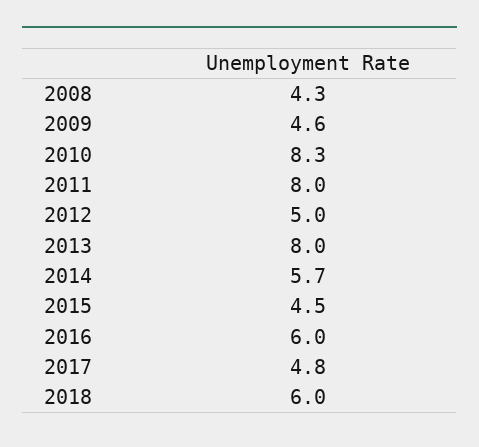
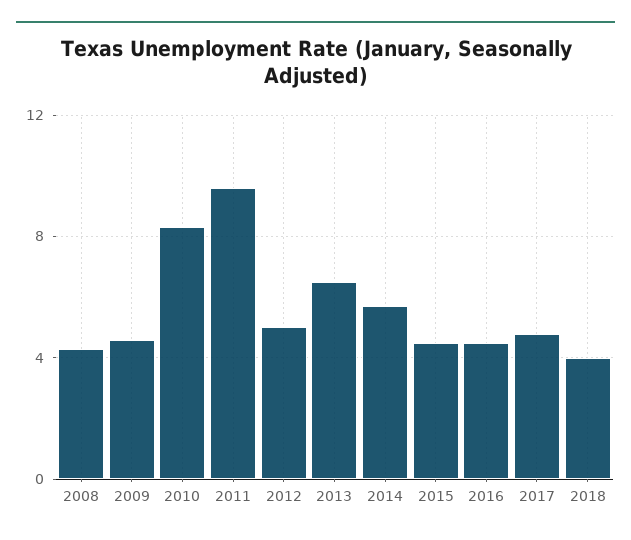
2011: 8 -> 9.5
2013: 8 -> 6.5
2016: 6 -> 4.5
2018: 6 -> 4

